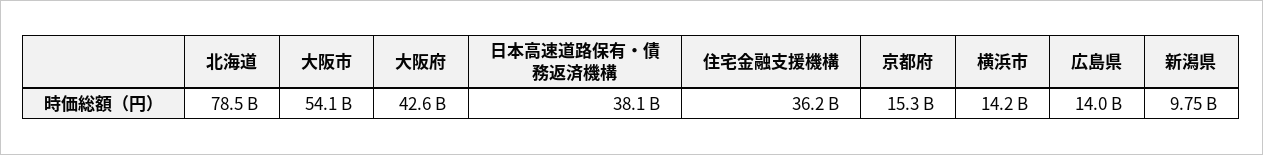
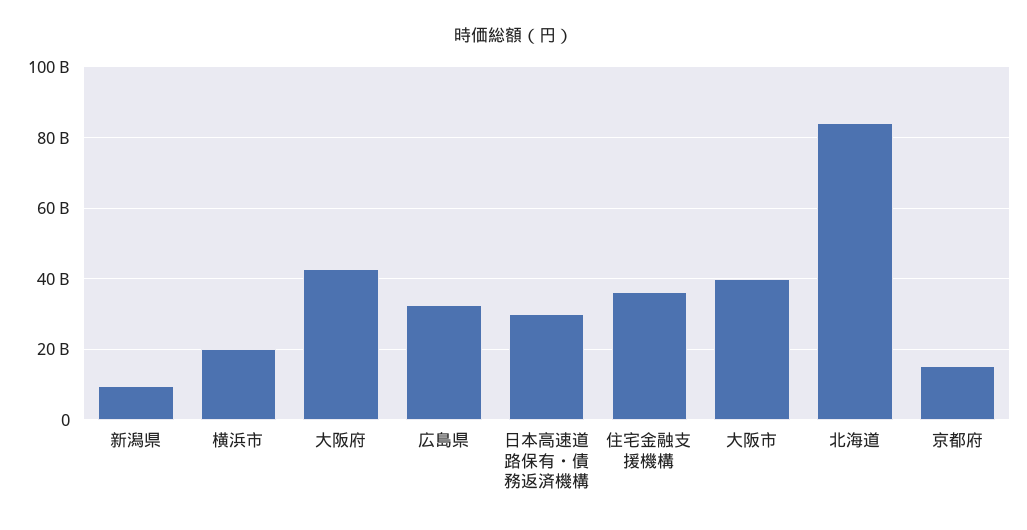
北海道: 78500000000 -> 84000000000
大阪市: 54100000000 -> 40000000000
日本高速道路保有・債務返済機構: 38100000000 -> 30000000000
横浜市: 14200000000 -> 20000000000
広島県: 14000000000 -> 32000000000

